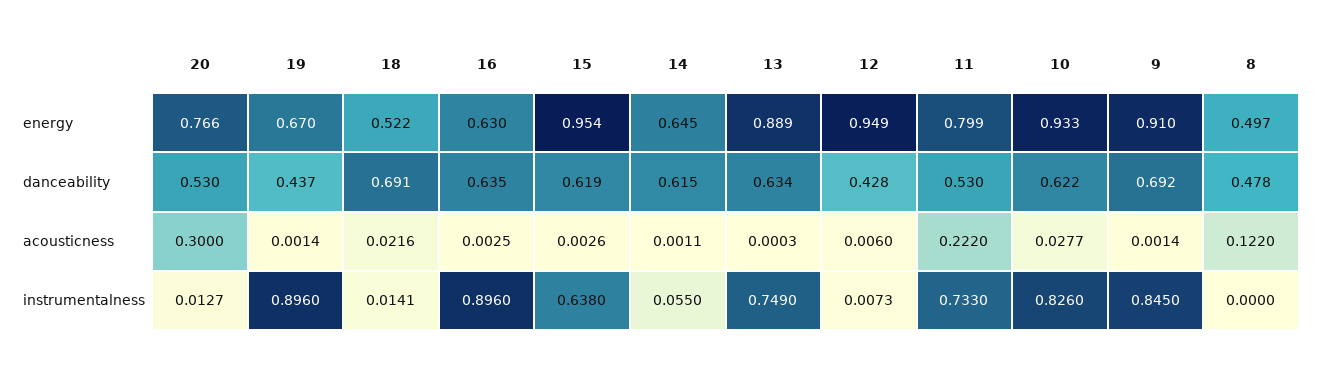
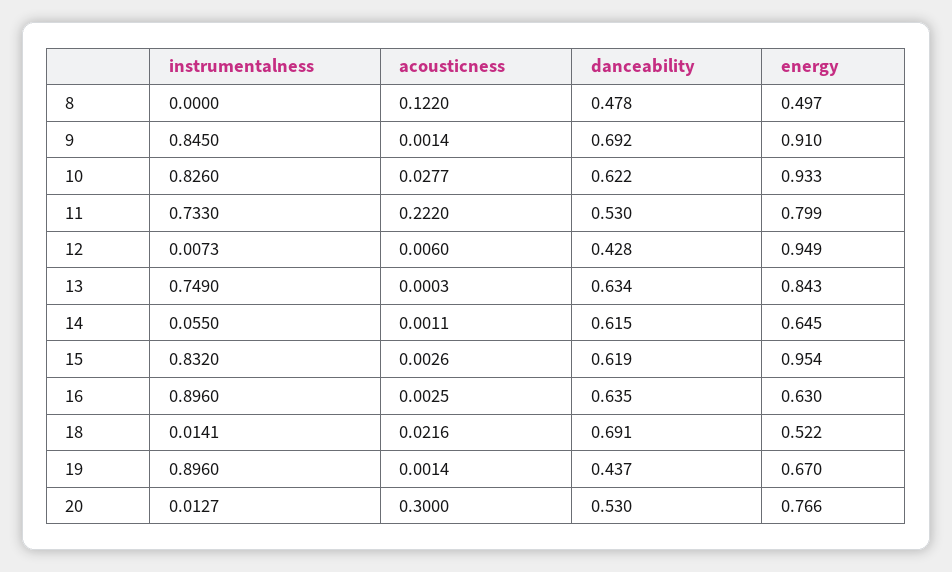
13, energy: 0.889 -> 0.843
15, instrumentalness: 0.638 -> 0.832

